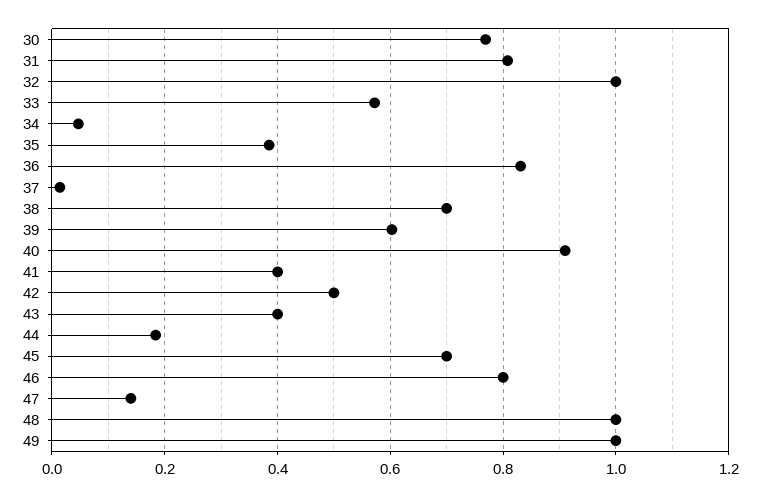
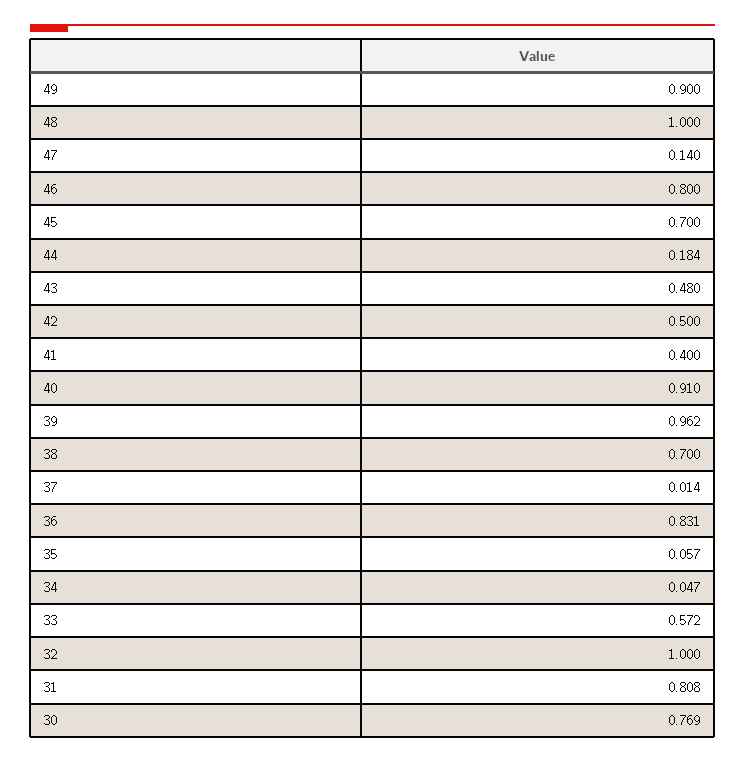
35: 0.38 -> 0.057
39: 0.6 -> 0.962
43: 0.4 -> 0.48
49: 1 -> 0.9

